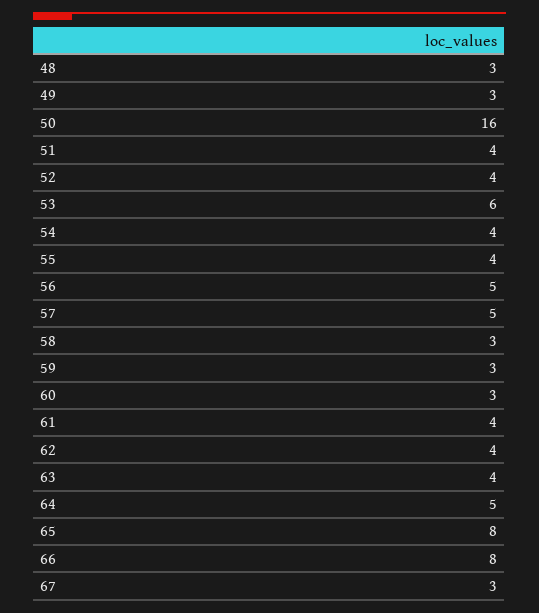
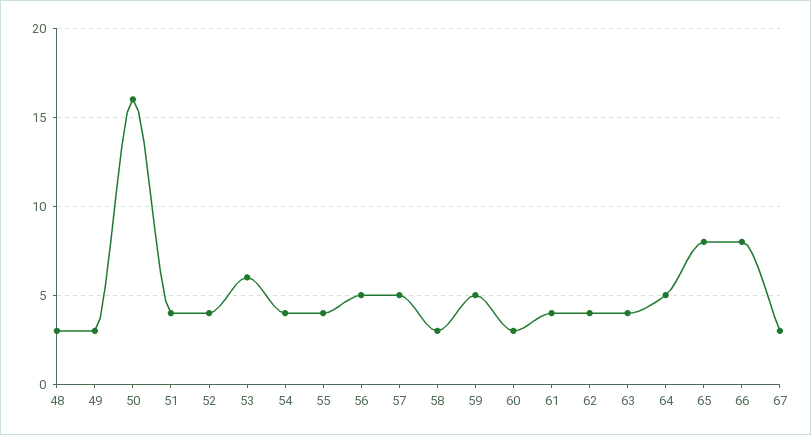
59: 3 -> 5

